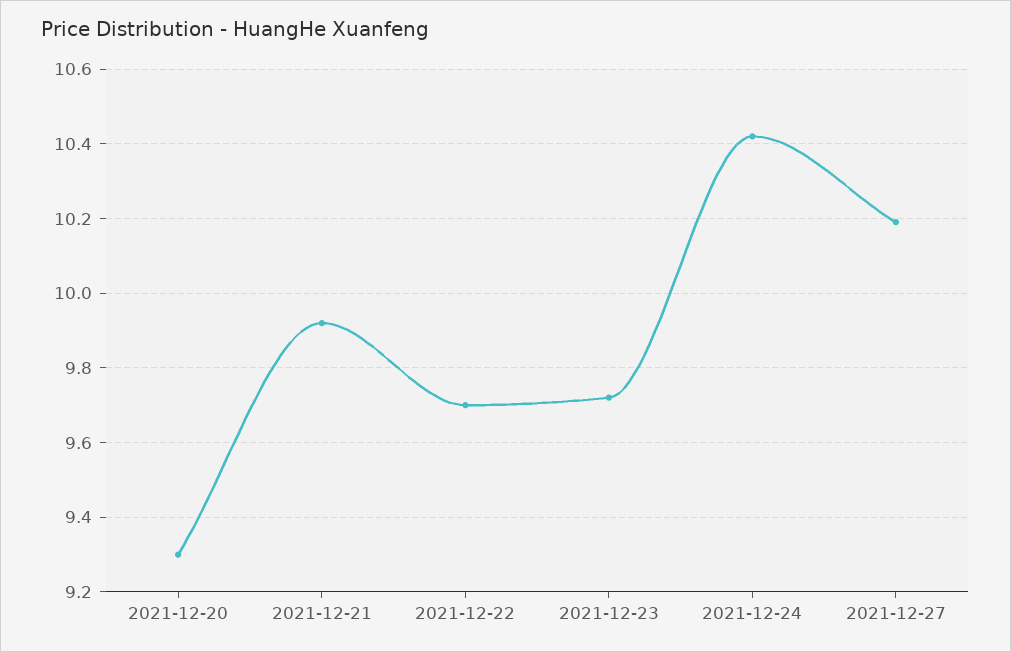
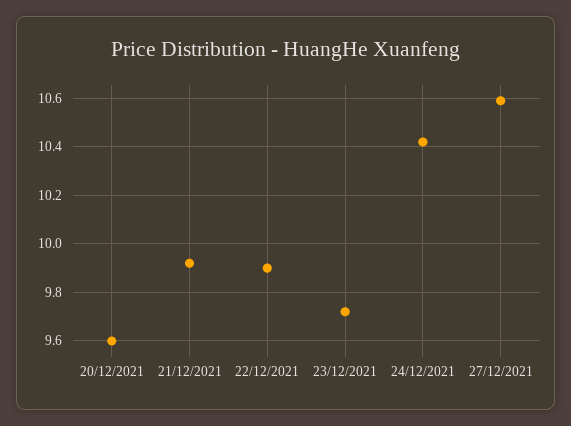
2021-12-20: 9.3 -> 9.6
2021-12-22: 9.7 -> 9.9
2021-12-27: 10.2 -> 10.6

